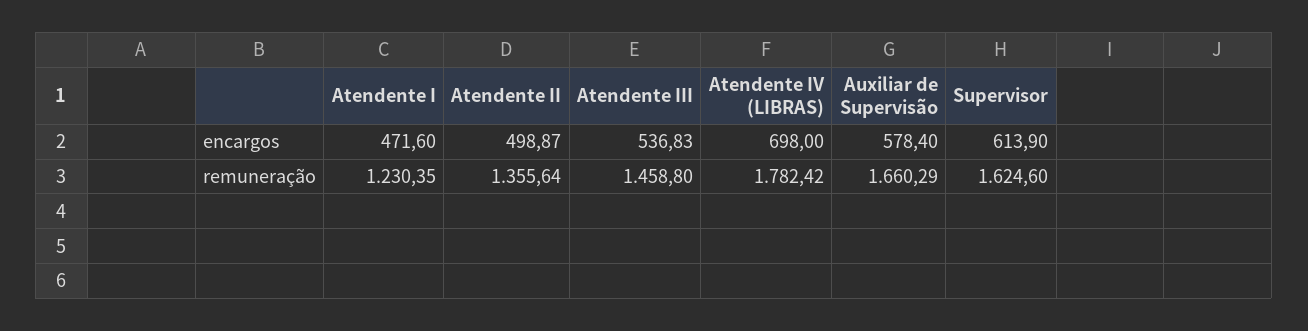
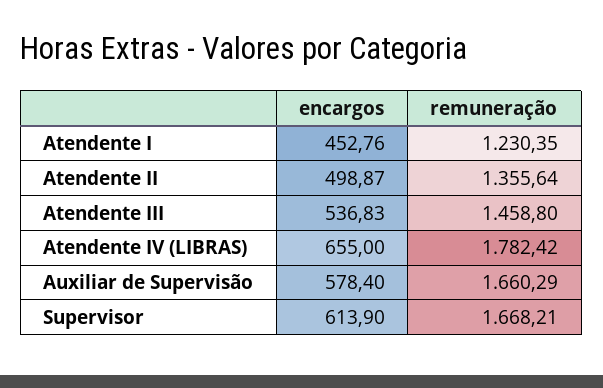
Atendente I, encargos: 471.6 -> 452.76
Atendente IV (LIBRAS), encargos: 698 -> 655
Supervisor, remuneração: 1624.6 -> 1668.21

